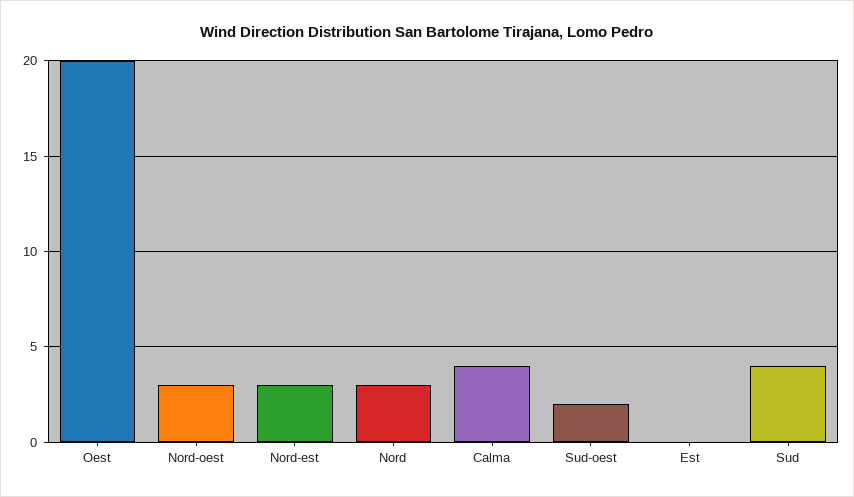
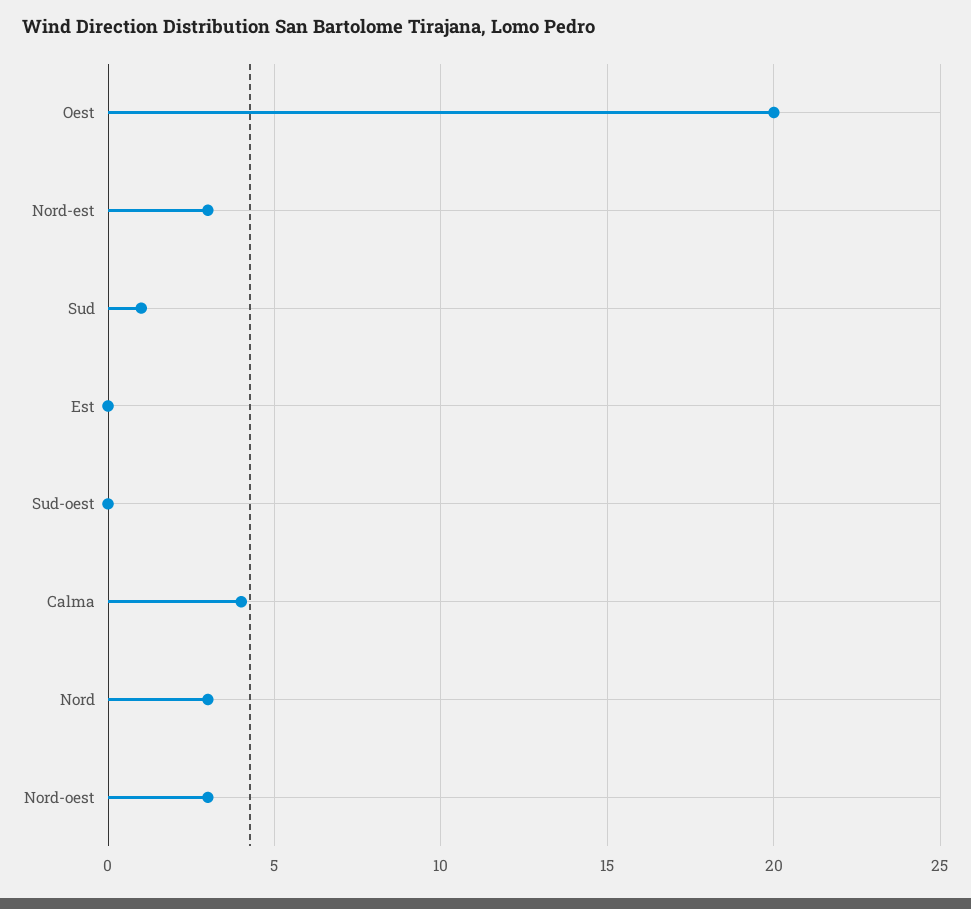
Sud-oest: 2 -> 0
Sud: 4 -> 1

